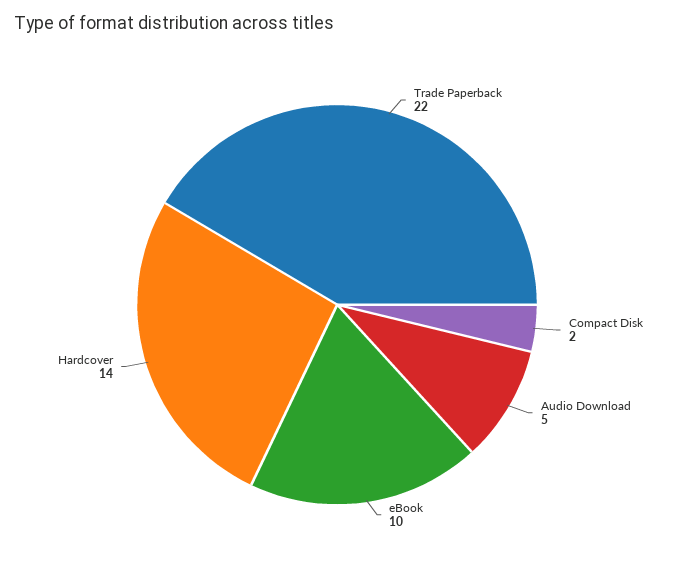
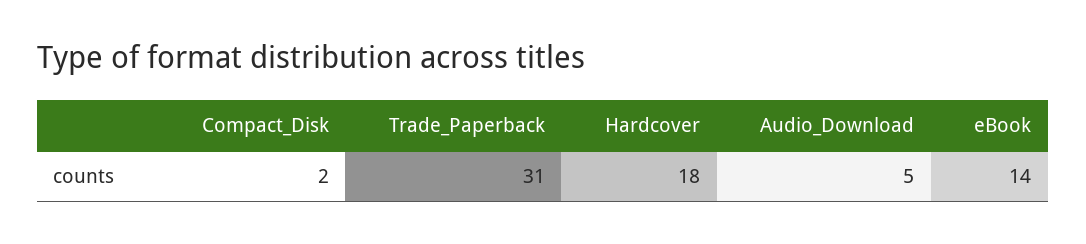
Trade Paperback: 22 -> 31
eBook: 10 -> 14
Hardcover: 14 -> 18

